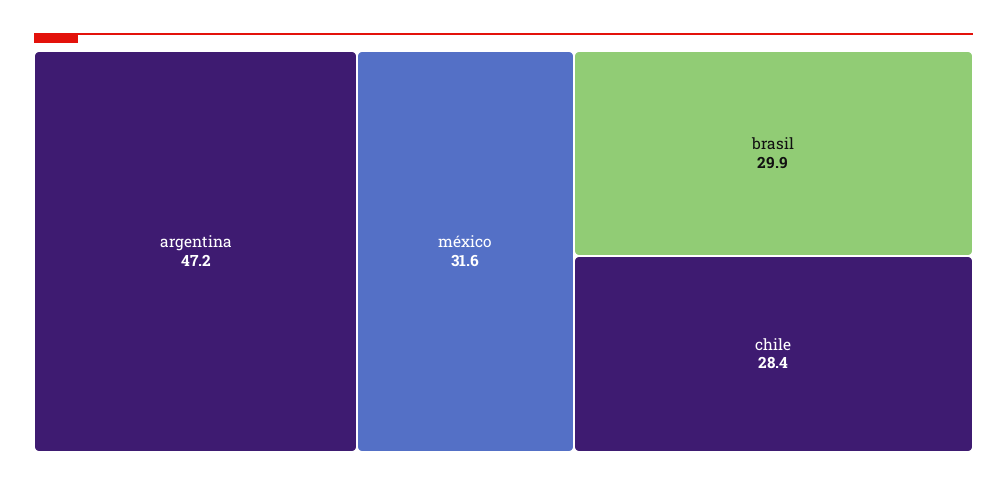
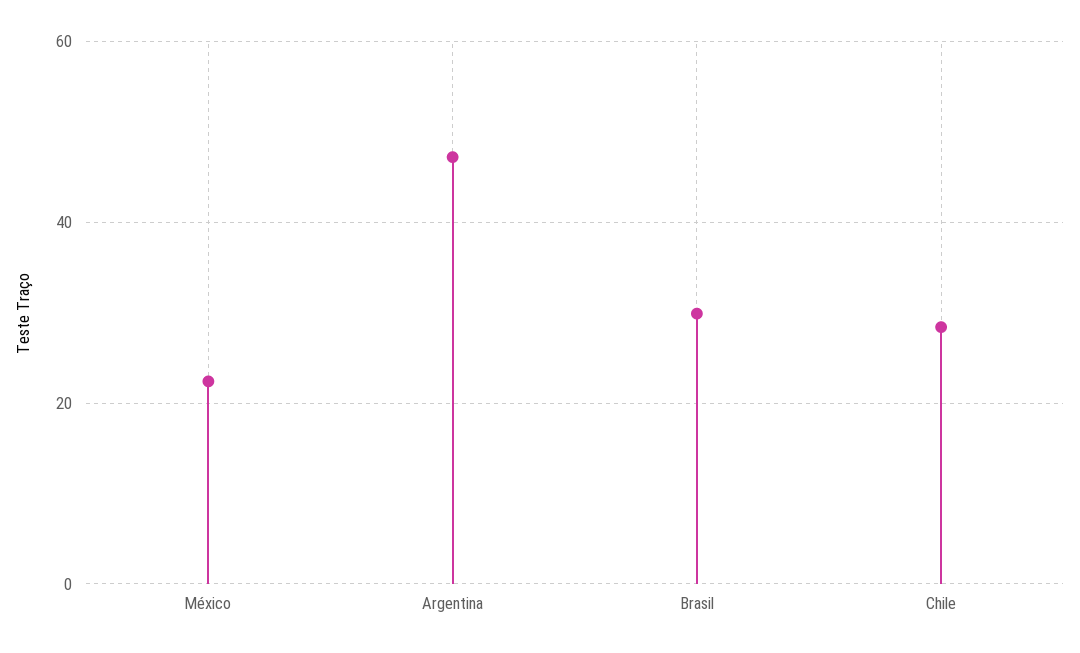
méxico: 31.6 -> 22

